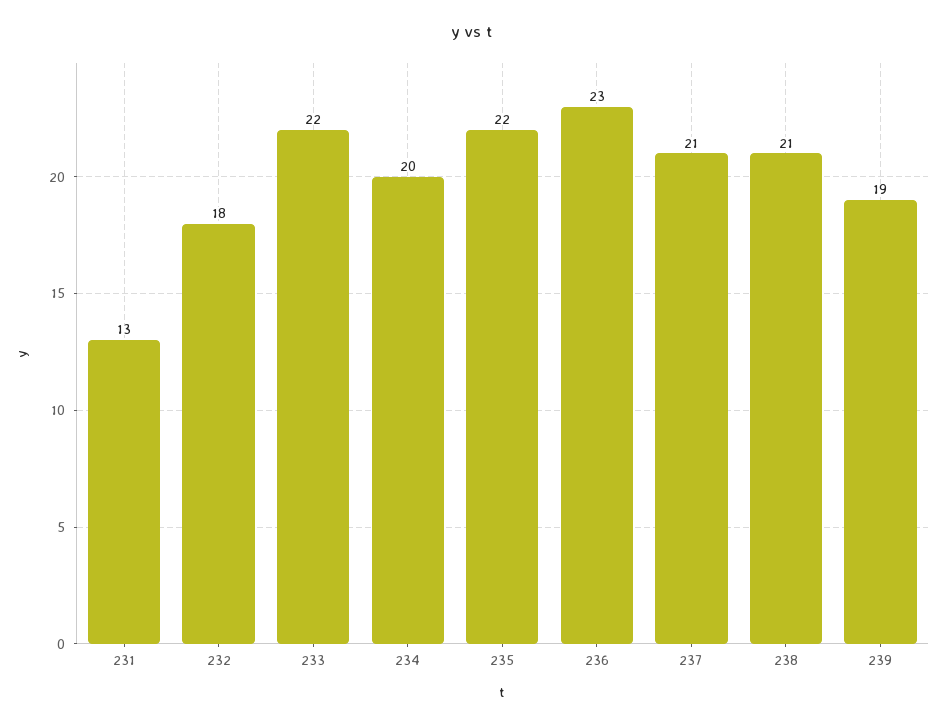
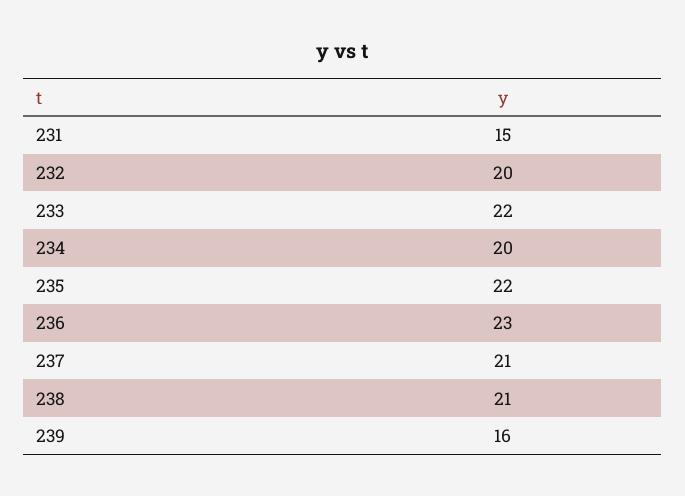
231: 13 -> 15
232: 18 -> 20
239: 19 -> 16

